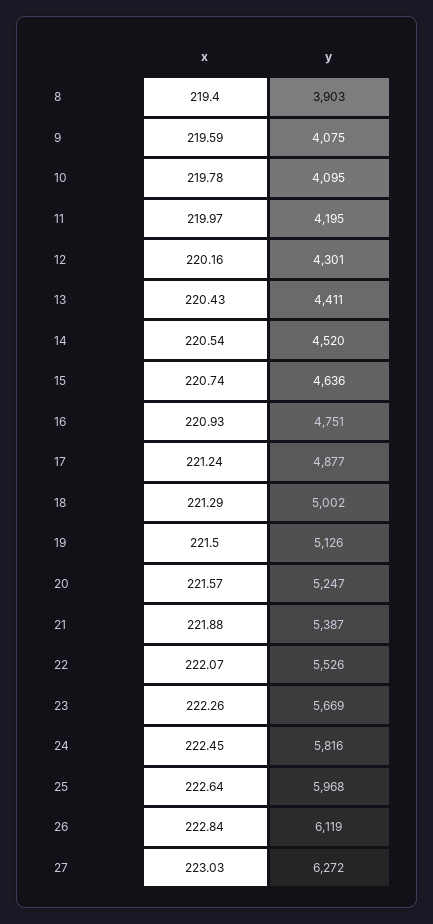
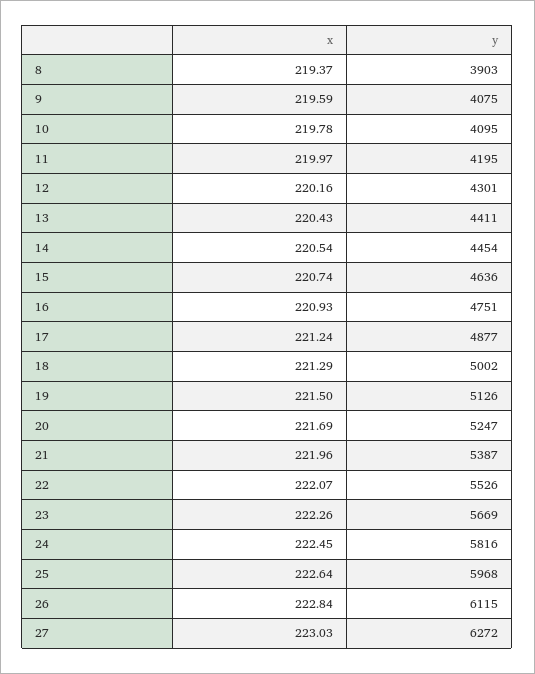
x, 8: 219.4 -> 219.37
y, 14: 4520 -> 4454
x, 20: 221.57 -> 221.69
x, 21: 221.88 -> 221.96
y, 26: 6119 -> 6115

